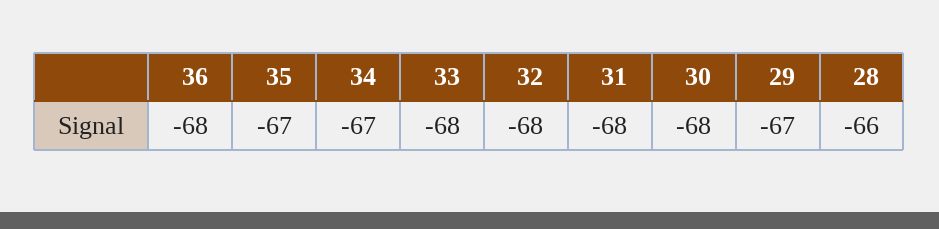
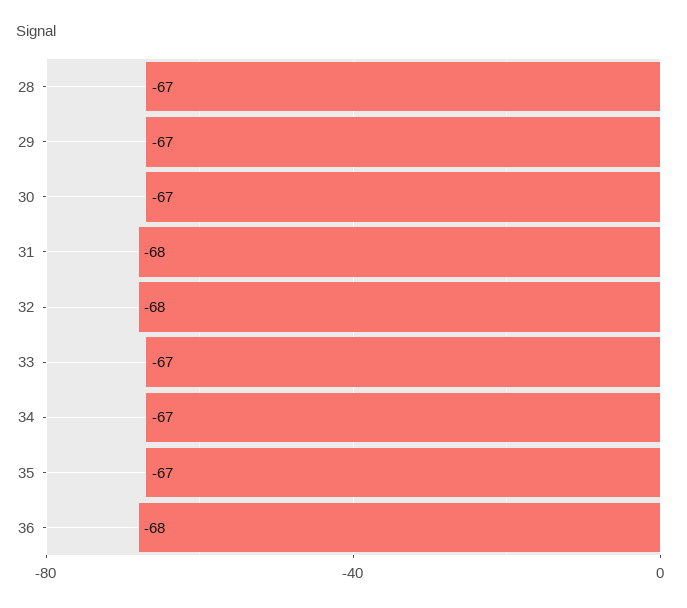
33: -68 -> -67
30: -68 -> -67
28: -66 -> -67

